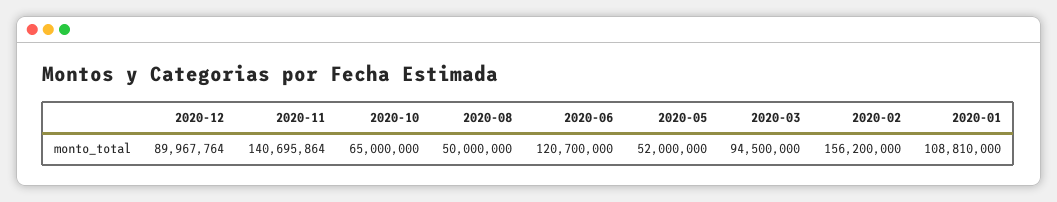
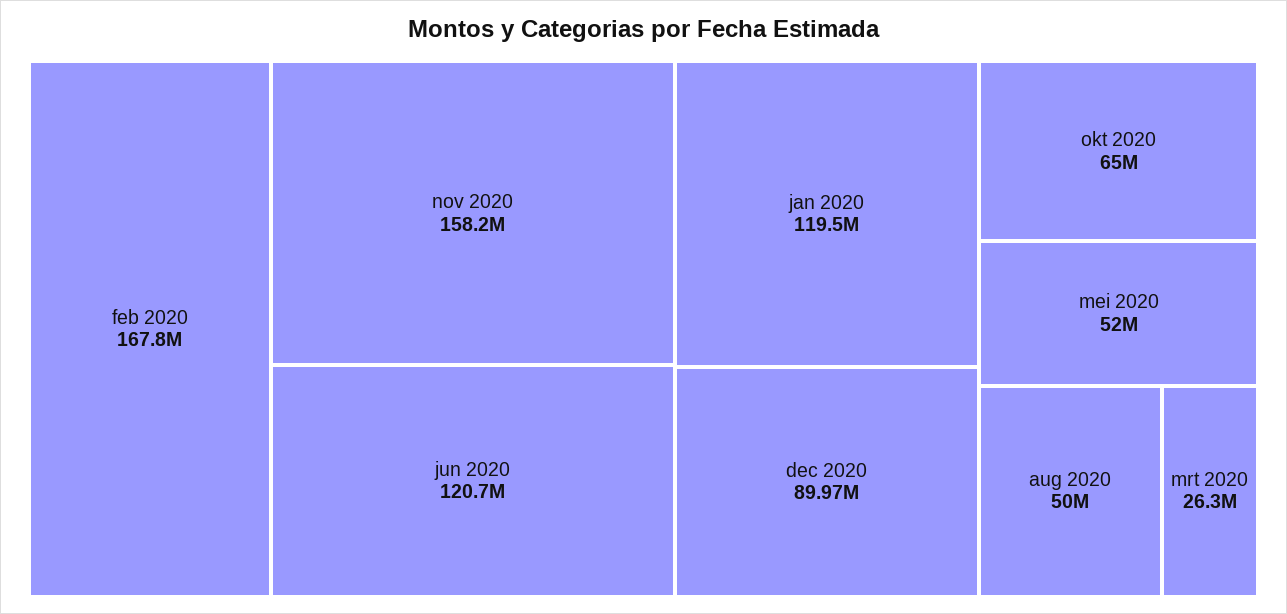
2020-11: 140695864 -> 158200000
2020-03: 94500000 -> 26300000
2020-02: 156200000 -> 167800000
2020-01: 108810000 -> 119500000

